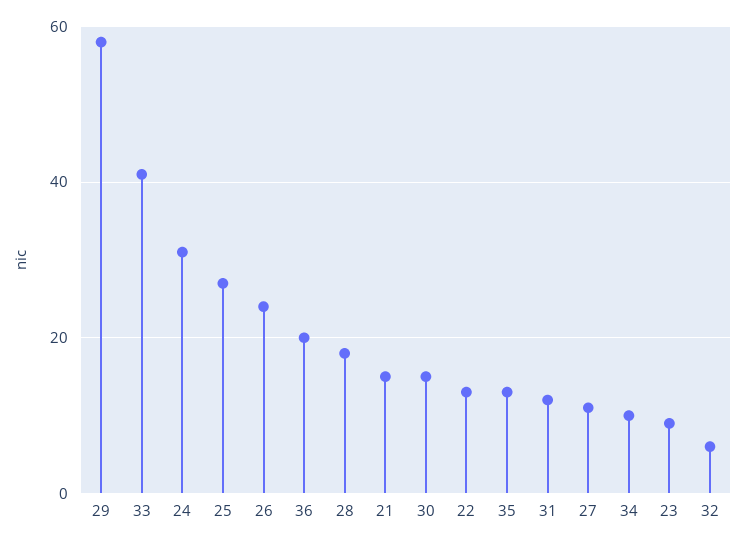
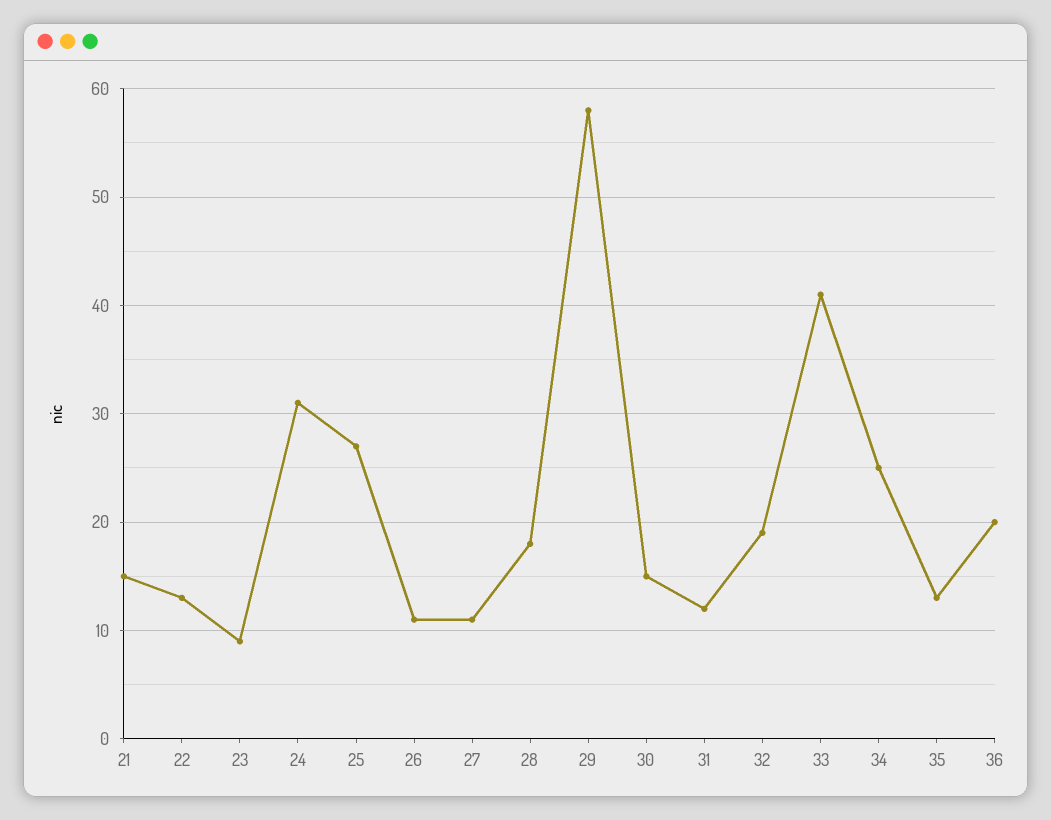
26: 25 -> 11
34: 10 -> 25
32: 5 -> 19

